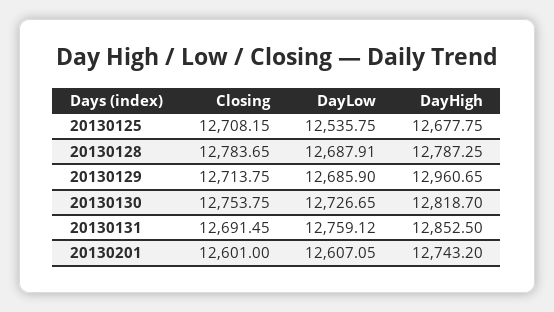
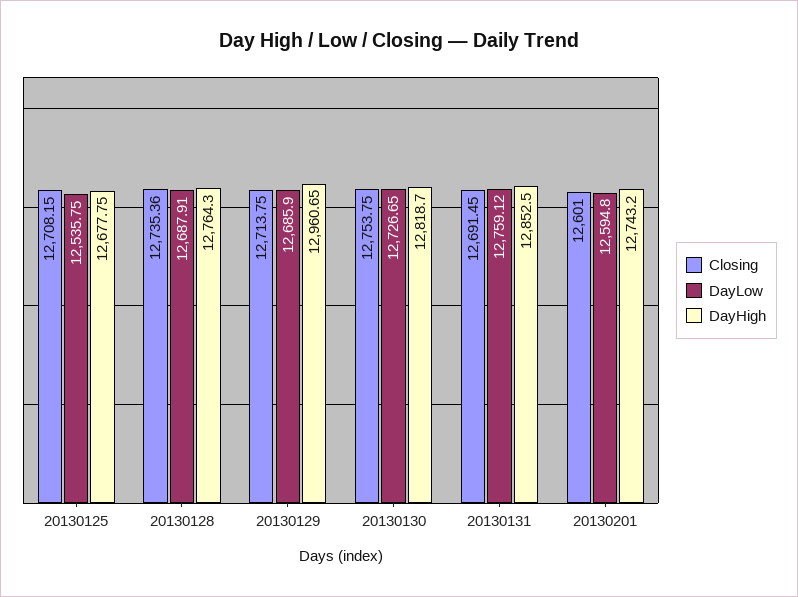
Closing, 20130128: 12783.65 -> 12735.36
DayHigh, 20130128: 12787.25 -> 12764.3
DayLow, 20130201: 12607.05 -> 12594.8

